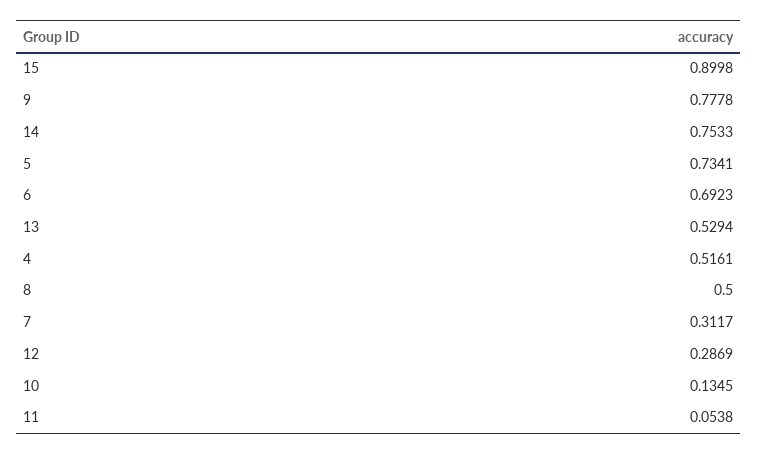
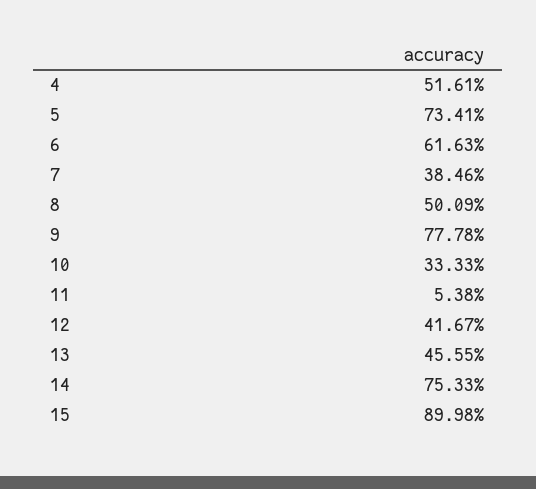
6: 0.6923 -> 0.6163
13: 0.5294 -> 0.4555
8: 0.5 -> 0.5009
7: 0.3117 -> 0.3846
12: 0.2869 -> 0.4167
10: 0.1345 -> 0.3333

